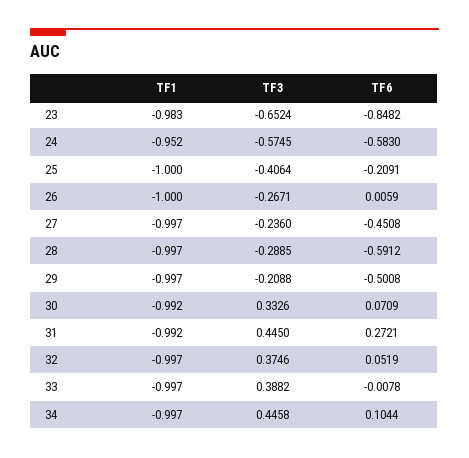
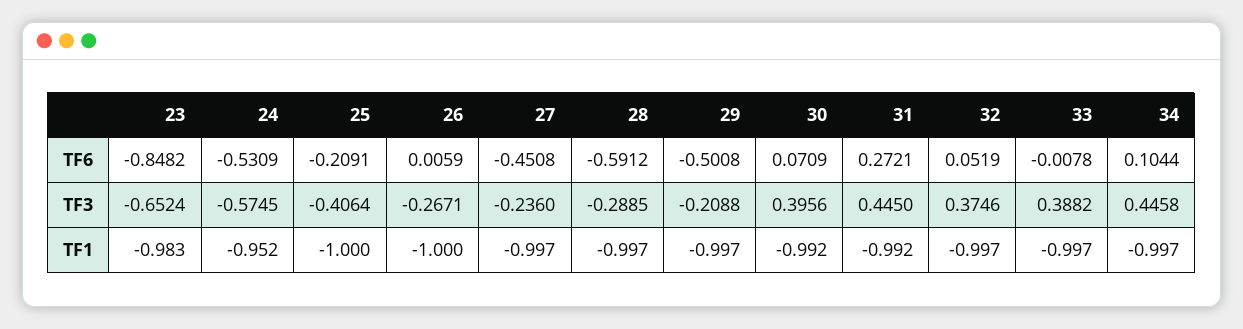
TF6, 24: -0.583 -> -0.5309
TF3, 30: 0.3326 -> 0.3956

